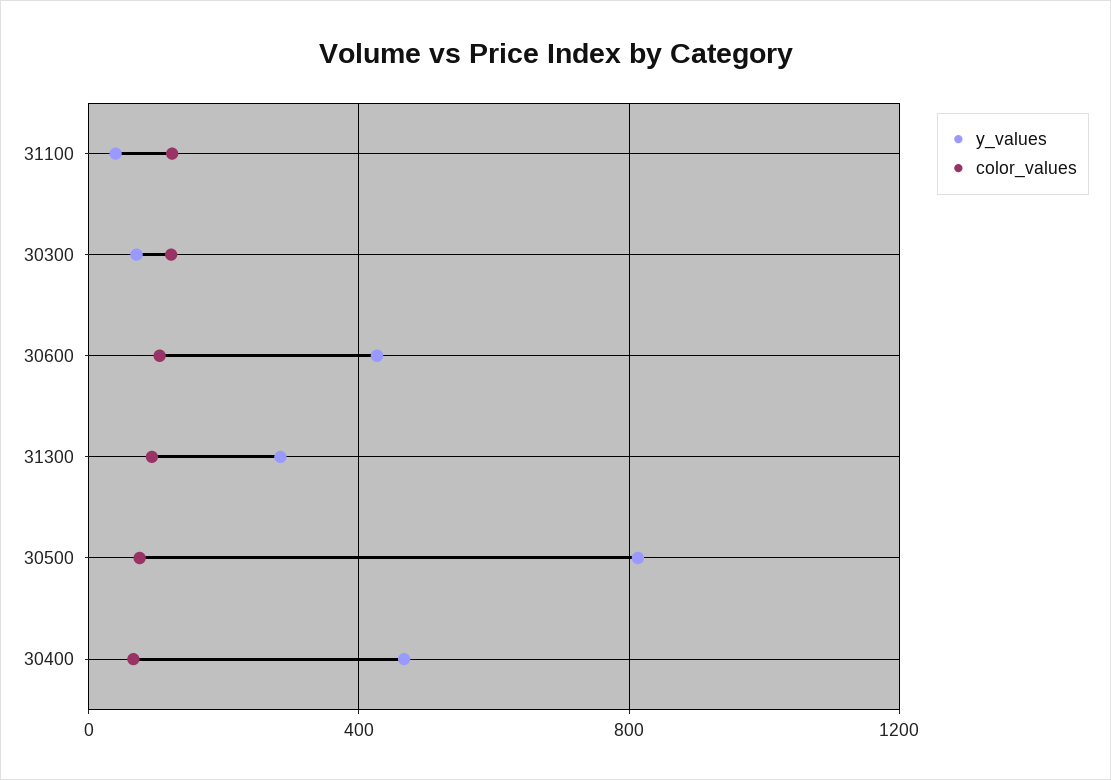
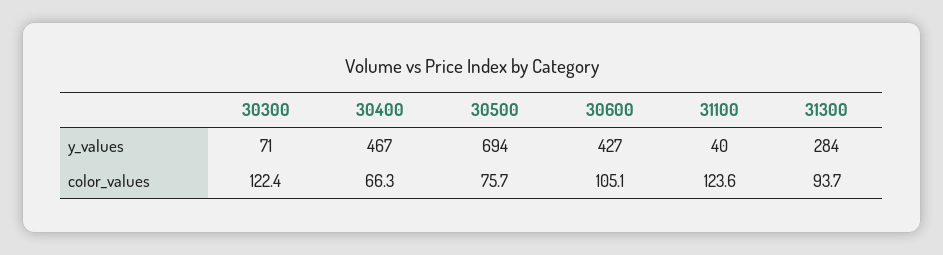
y_values, 30500: 800 -> 694

